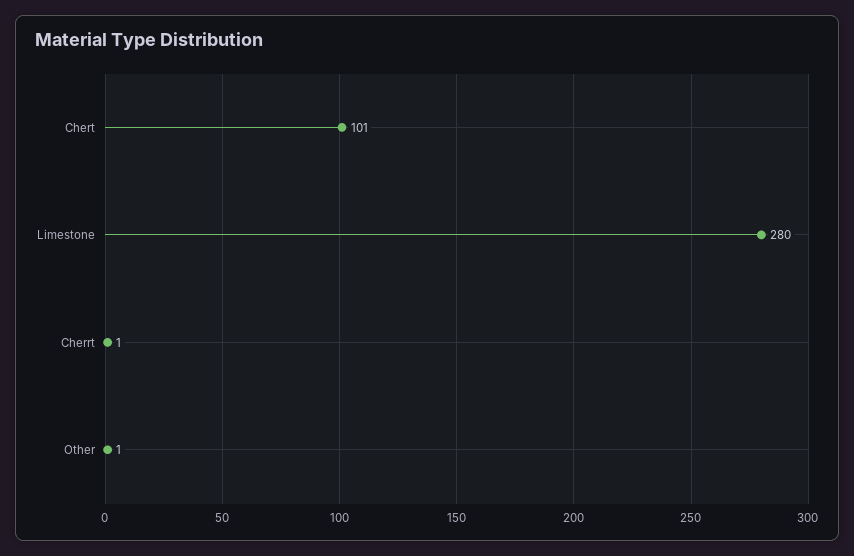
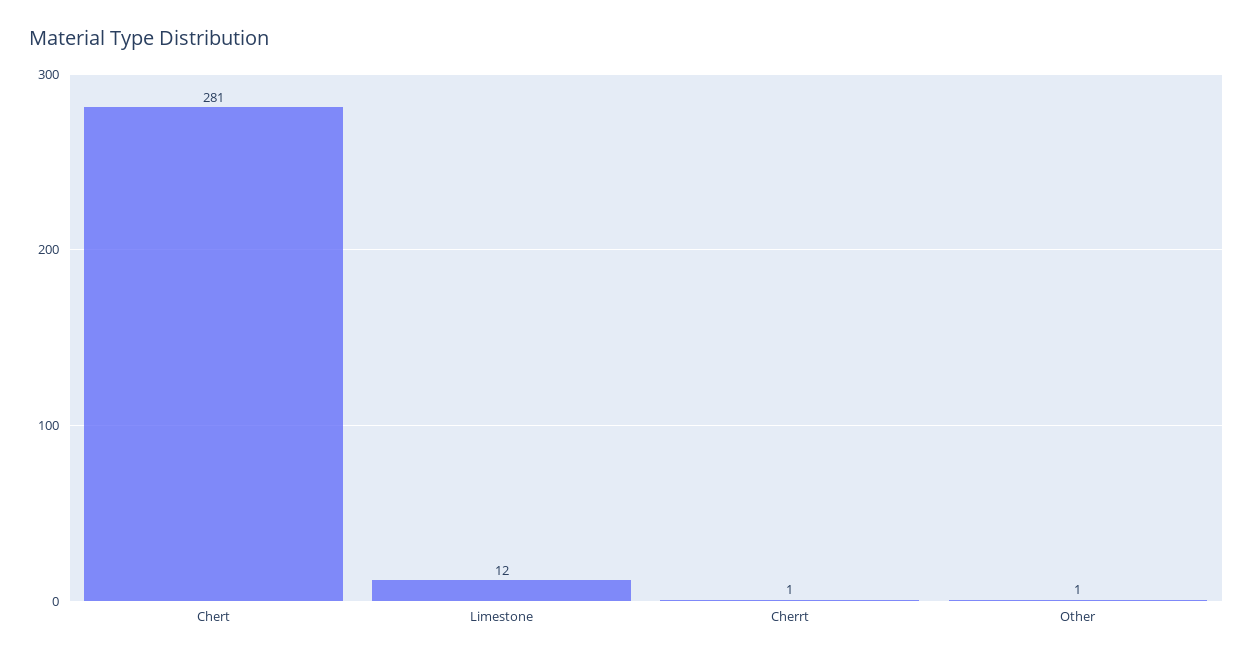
Chert: 101 -> 281
Limestone: 280 -> 12

